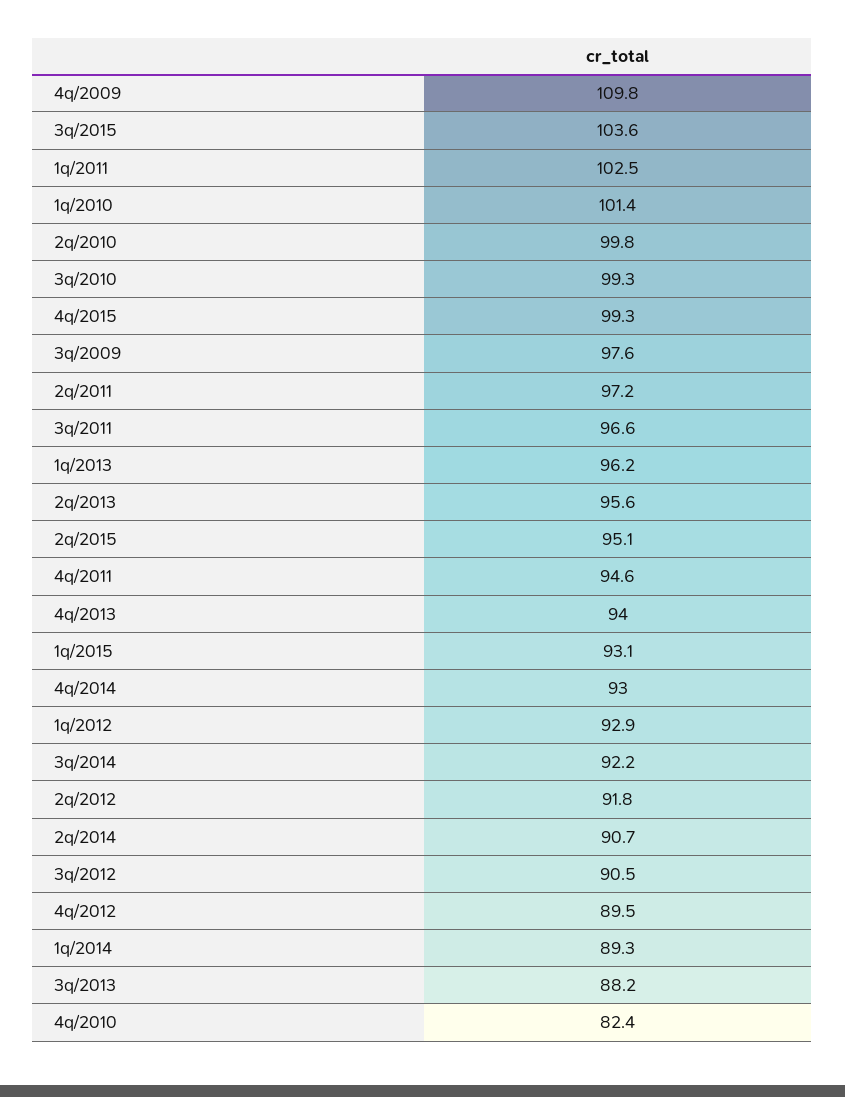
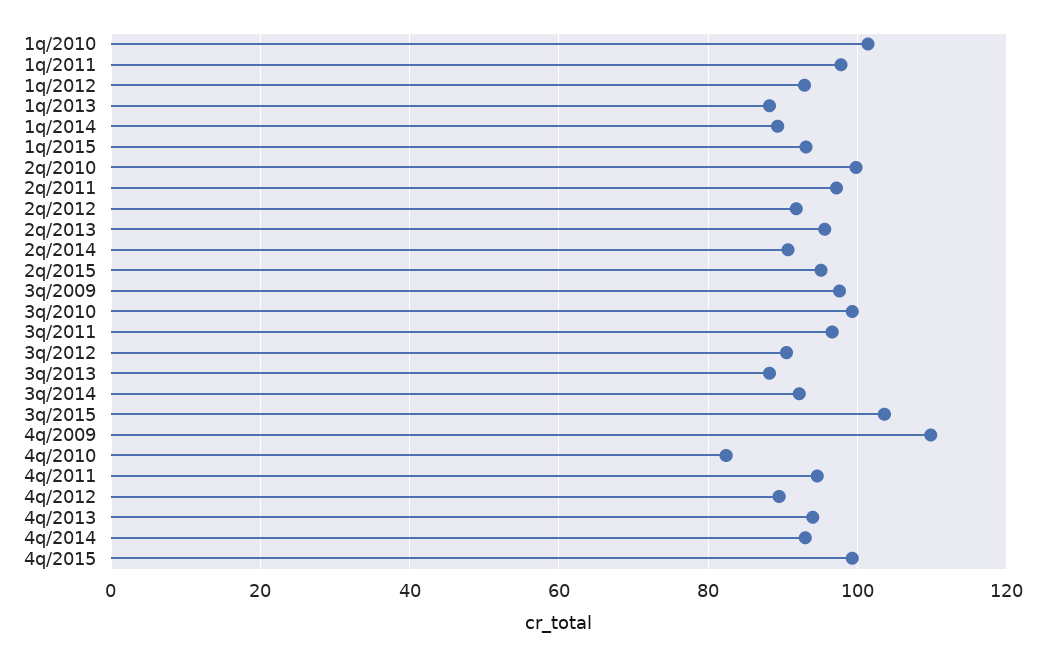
1q/2011: 102.5 -> 98
1q/2013: 96.2 -> 88

